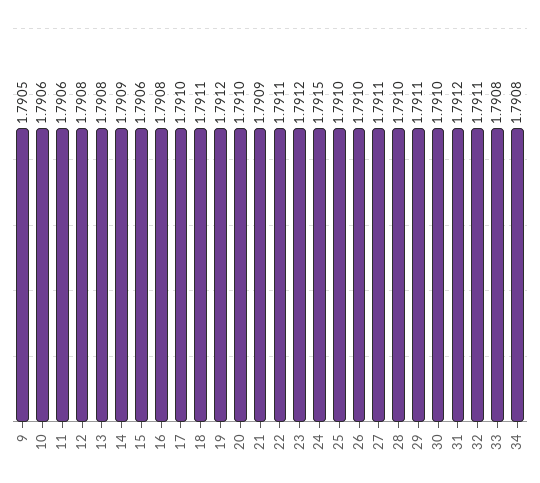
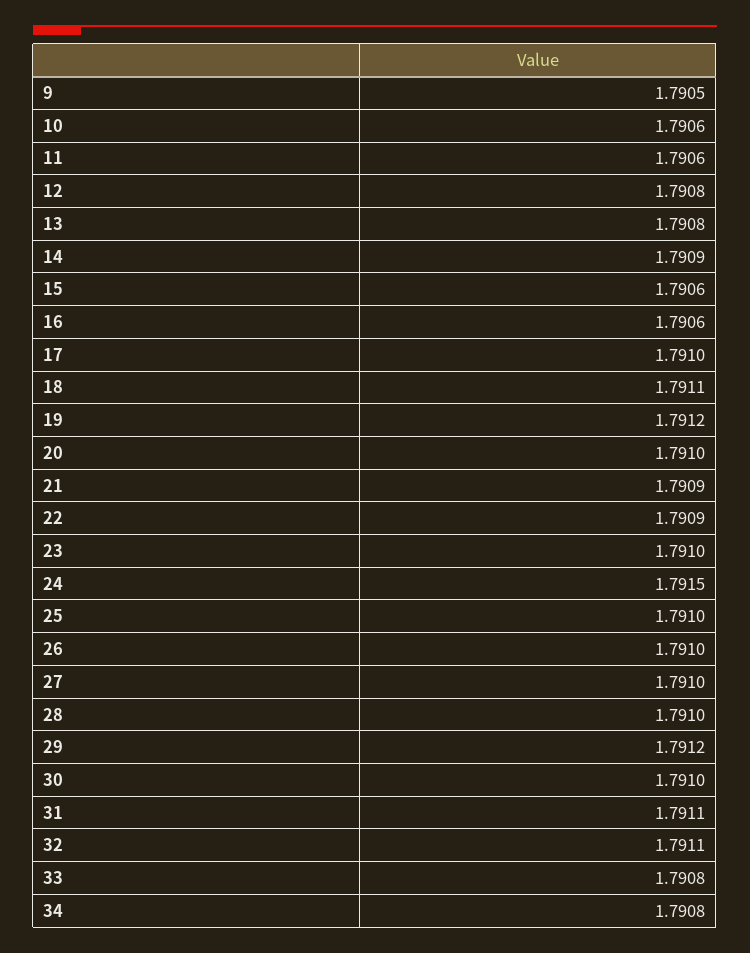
16: 1.7908 -> 1.7906
22: 1.7911 -> 1.7909
23: 1.7912 -> 1.791
27: 1.7911 -> 1.791
29: 1.7911 -> 1.7912
31: 1.7912 -> 1.7911

